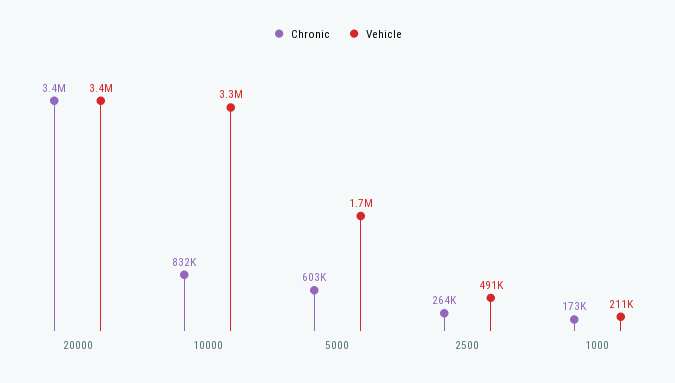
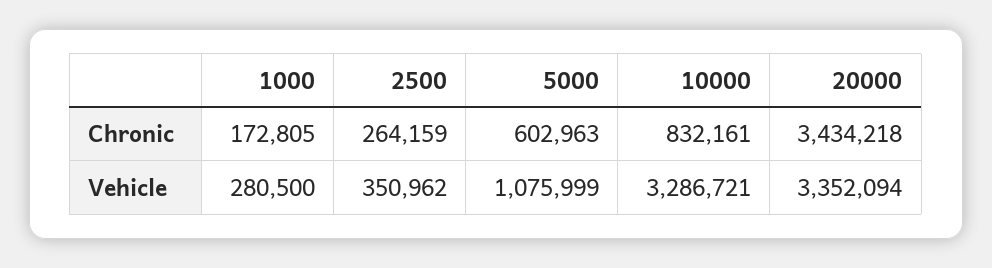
Vehicle, 5000: 1700000 -> 1075999
Vehicle, 2500: 491000 -> 350962
Vehicle, 1000: 211000 -> 280500

